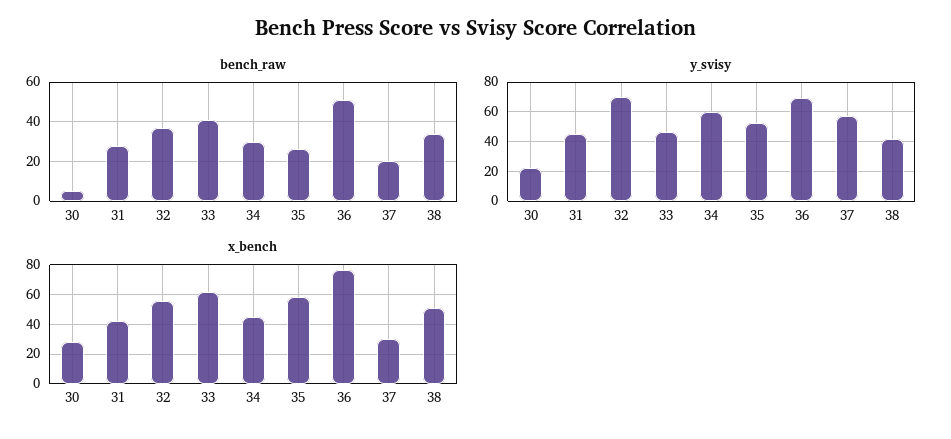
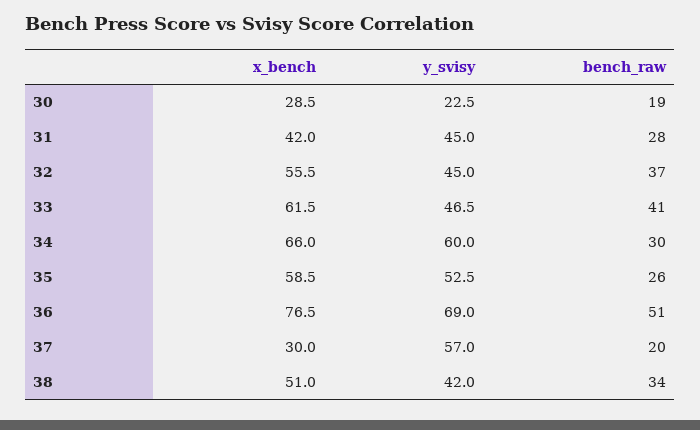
bench_raw, 30: 5 -> 19
y_svisy, 32: 70 -> 45
x_bench, 34: 45 -> 66

